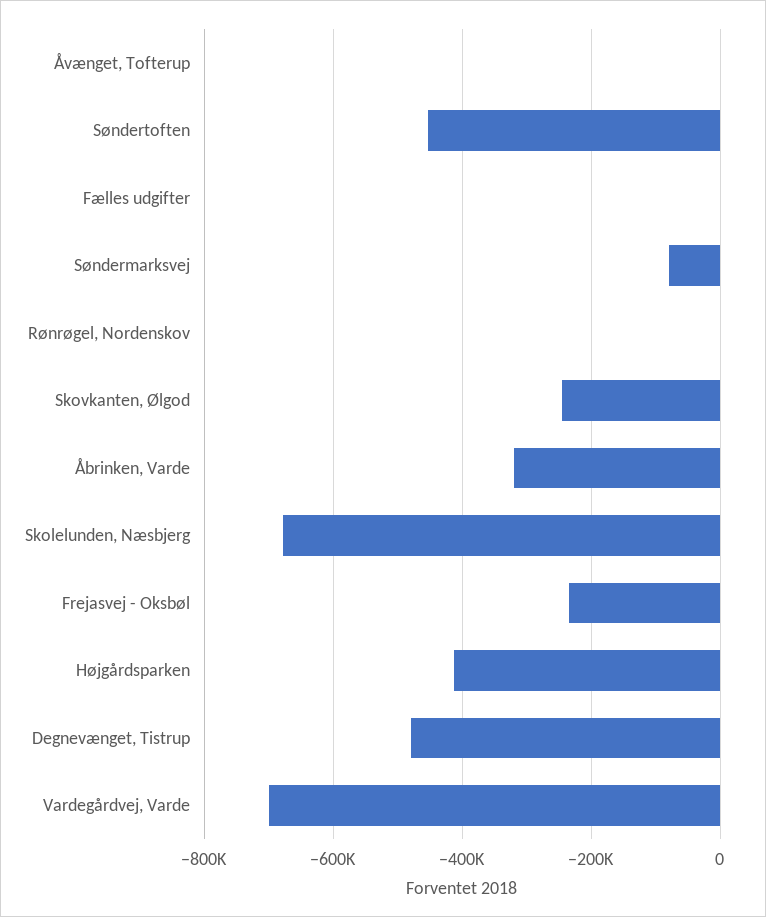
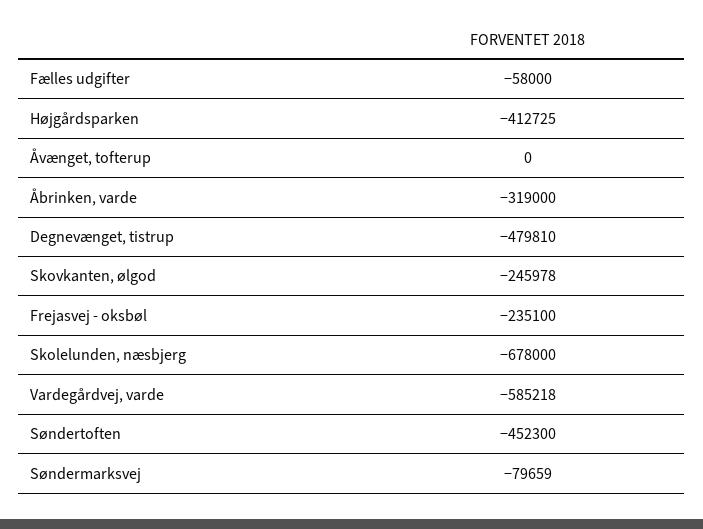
Fælles udgifter: 0 -> -58000
Rønrøgel, Nordenskov: 0 -> none
Vardegårdvej, Varde: -700000 -> -585218

